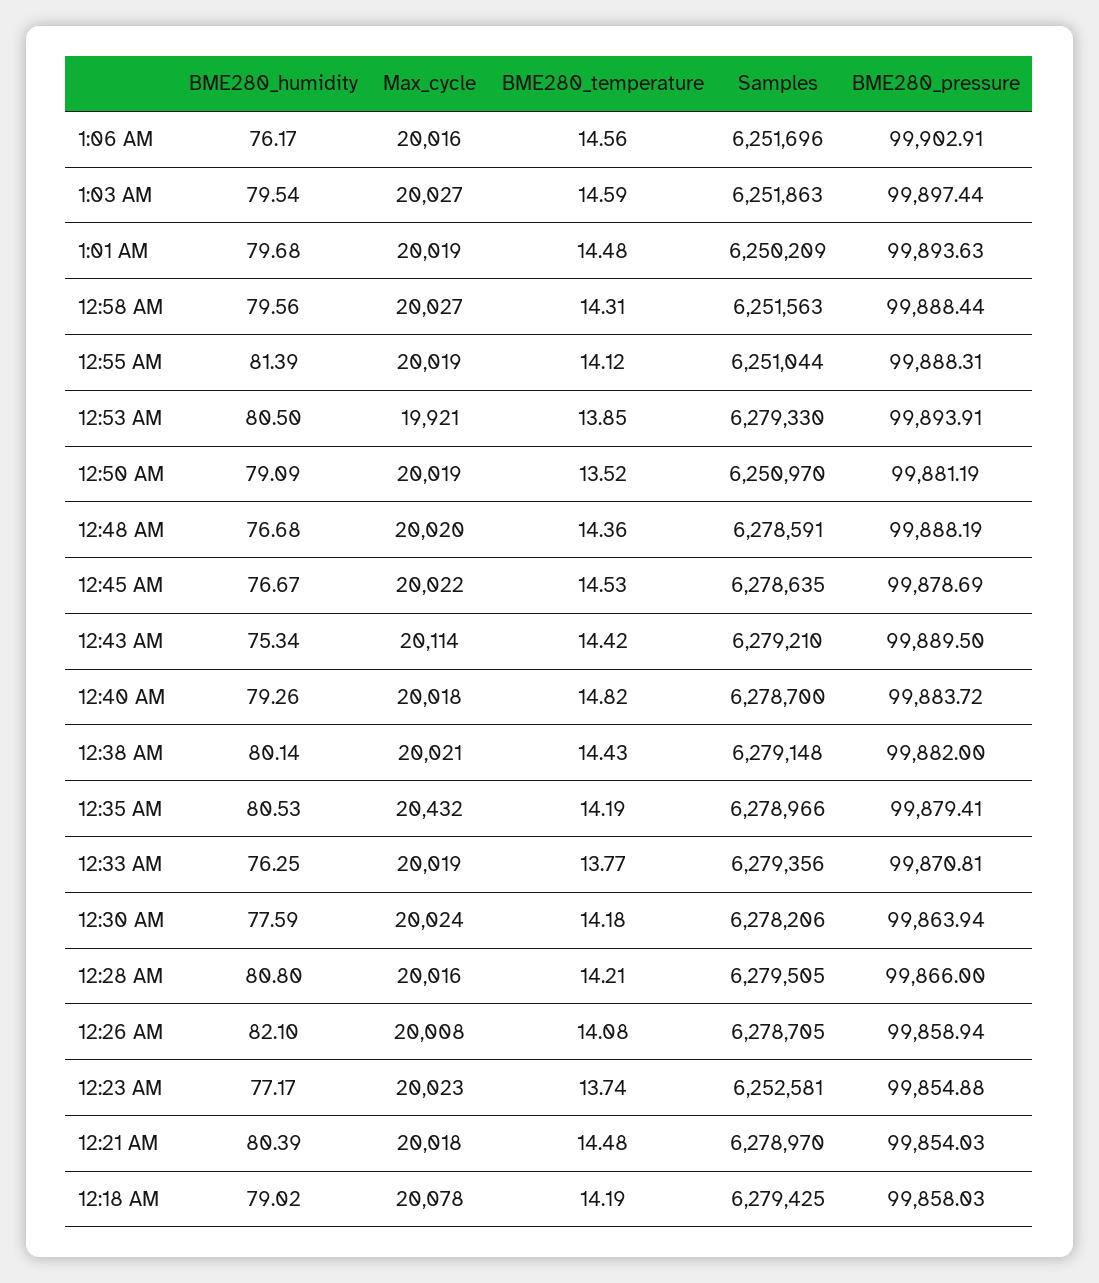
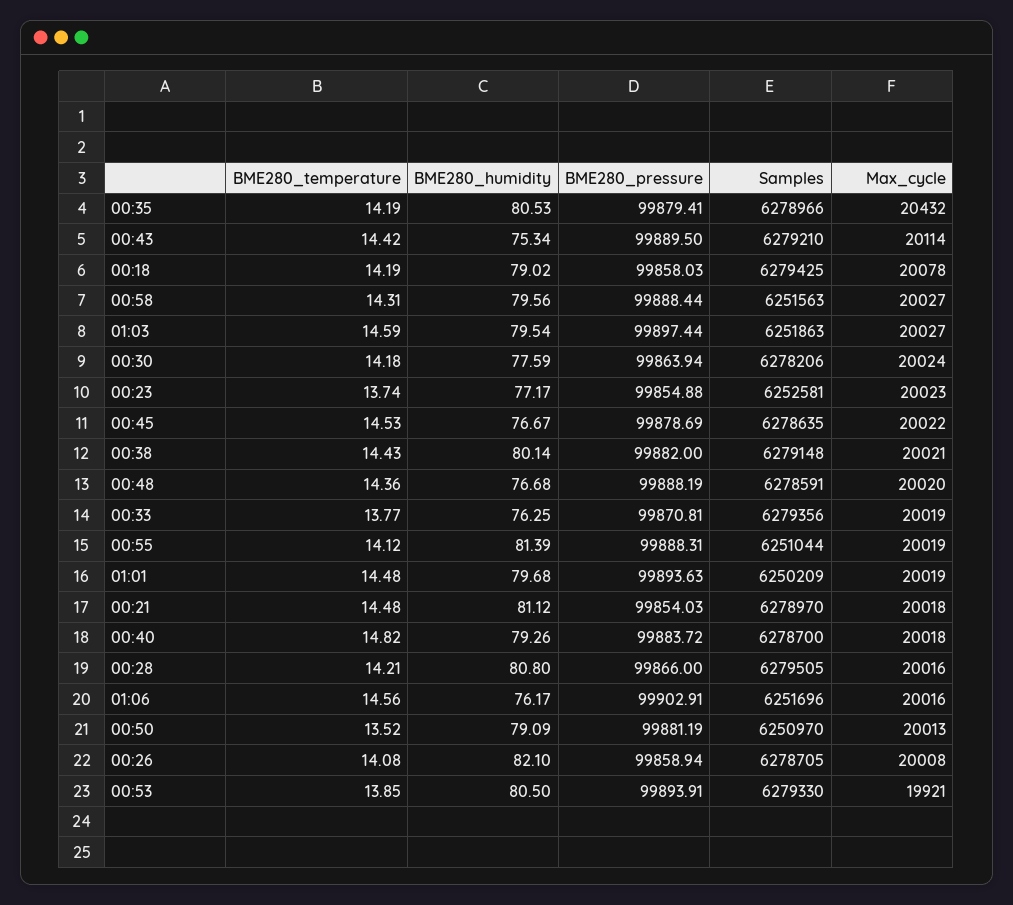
Max_cycle, 12:50 AM: 20019 -> 20013
BME280_humidity, 12:21 AM: 80.39 -> 81.12

